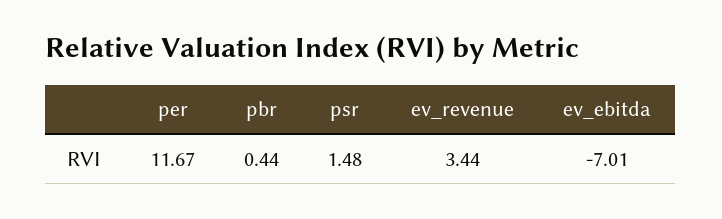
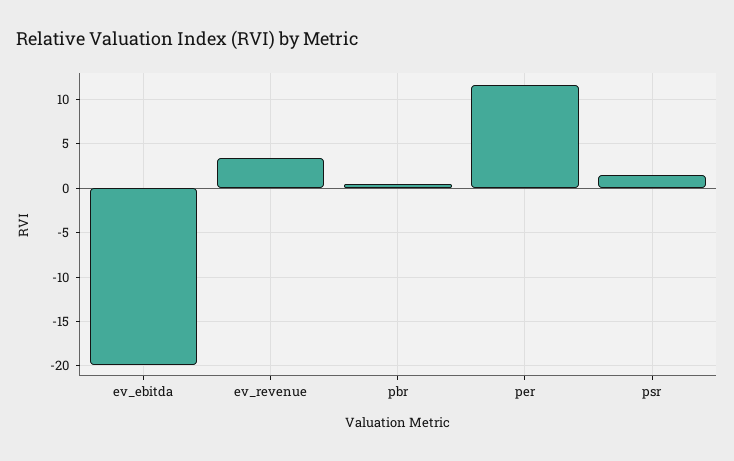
ev_ebitda: -7.01 -> -20

